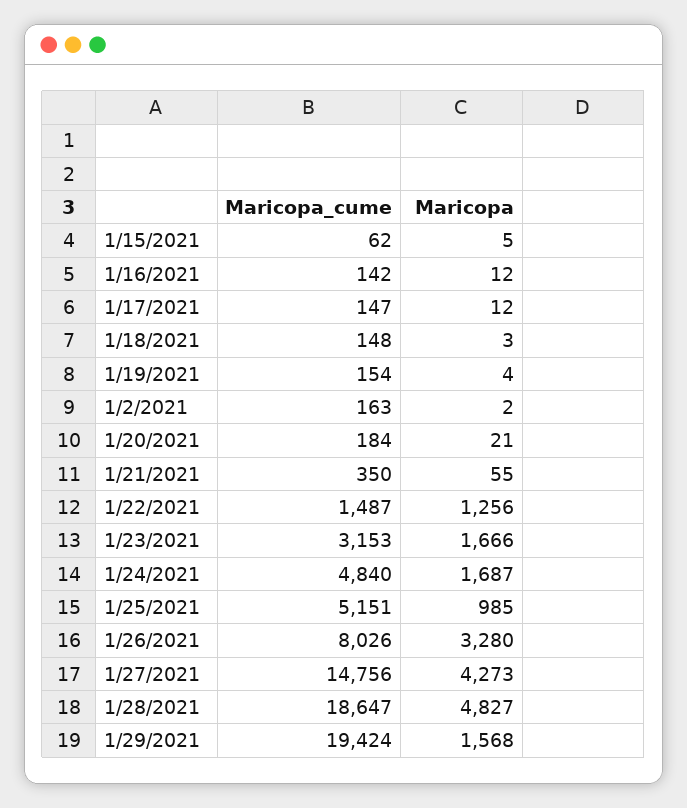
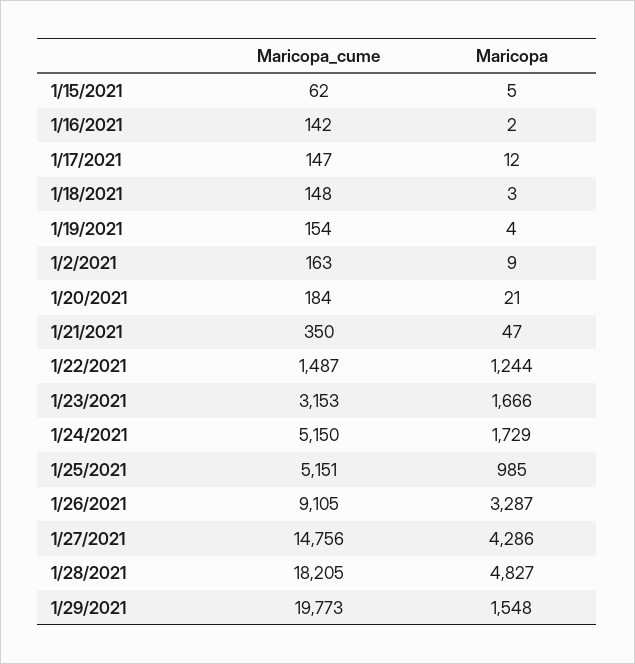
Maricopa, 1/16/2021: 12 -> 2
Maricopa, 1/2/2021: 2 -> 9
Maricopa, 1/21/2021: 55 -> 47
Maricopa, 1/22/2021: 1256 -> 1244
Maricopa_cume, 1/24/2021: 4840 -> 5150
Maricopa, 1/24/2021: 1687 -> 1729
Maricopa_cume, 1/26/2021: 8026 -> 9105
Maricopa, 1/26/2021: 3280 -> 3287
Maricopa, 1/27/2021: 4273 -> 4286
Maricopa_cume, 1/28/2021: 18647 -> 18205
Maricopa_cume, 1/29/2021: 19424 -> 19773
Maricopa, 1/29/2021: 1568 -> 1548

